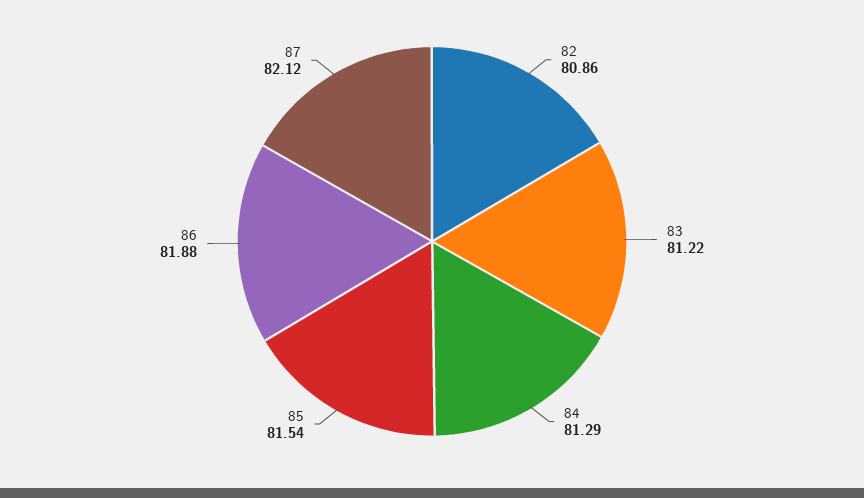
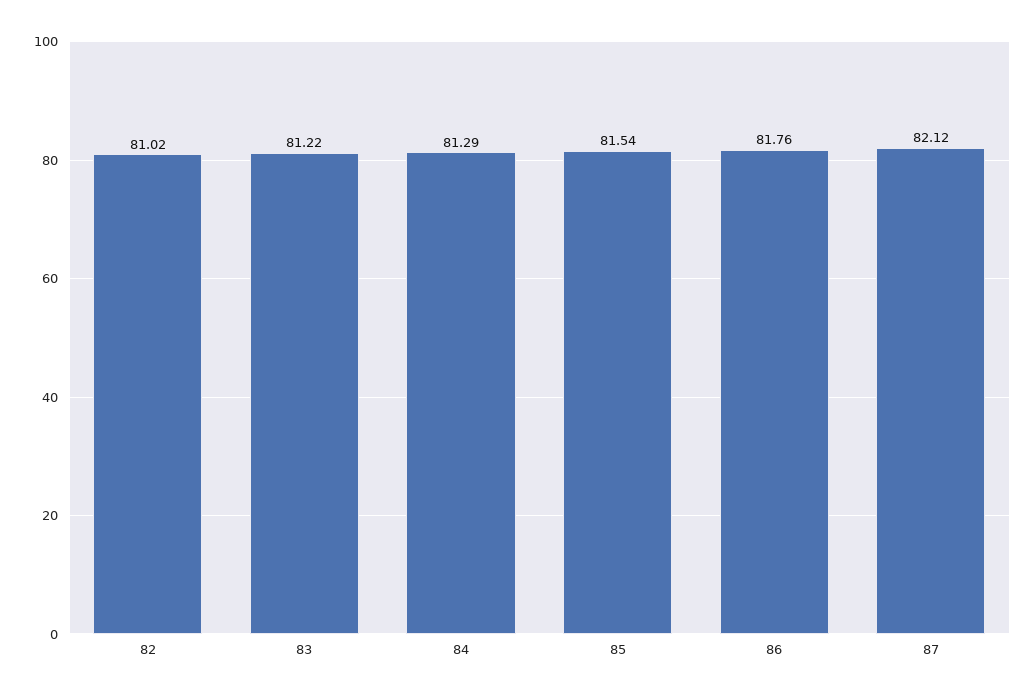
82: 80.86 -> 81.02
86: 81.88 -> 81.76

